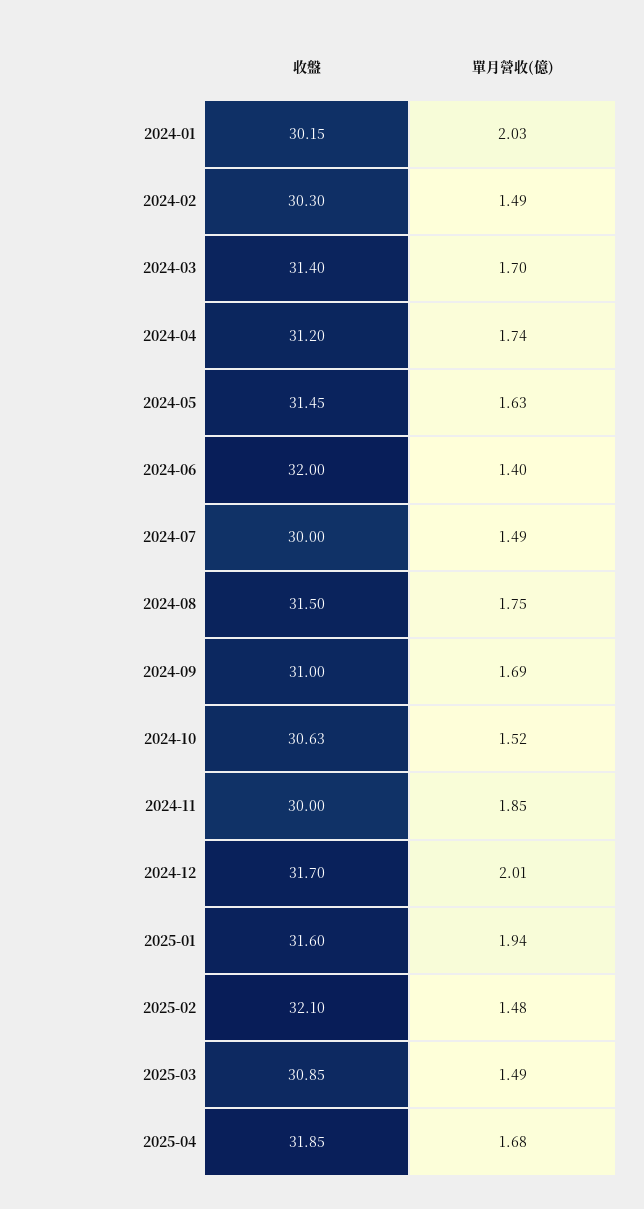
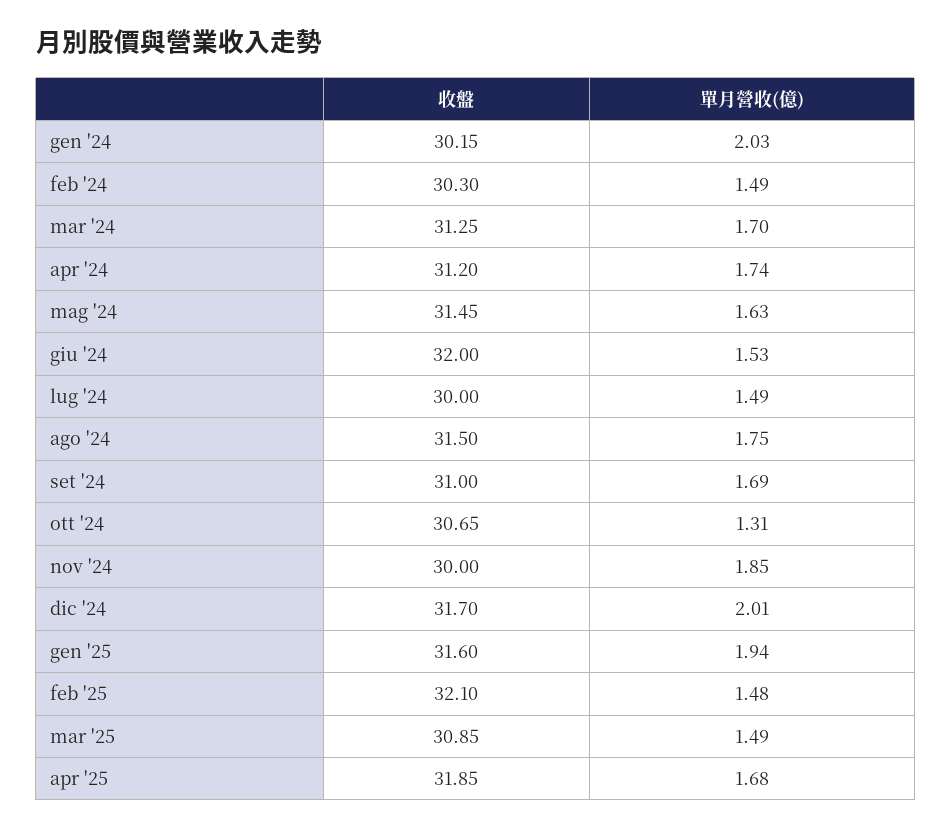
收盤, 2024-03: 31.4 -> 31.25
單月營收(億), 2024-06: 1.4 -> 1.53
收盤, 2024-10: 30.63 -> 30.65
單月營收(億), 2024-10: 1.52 -> 1.31

